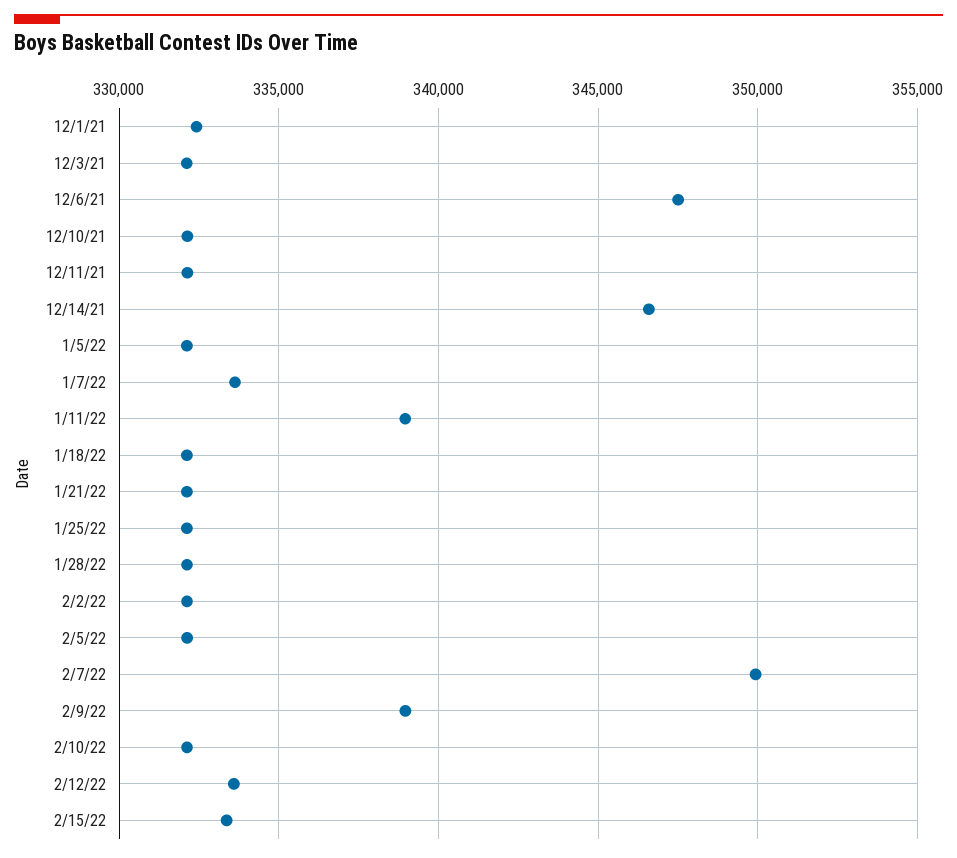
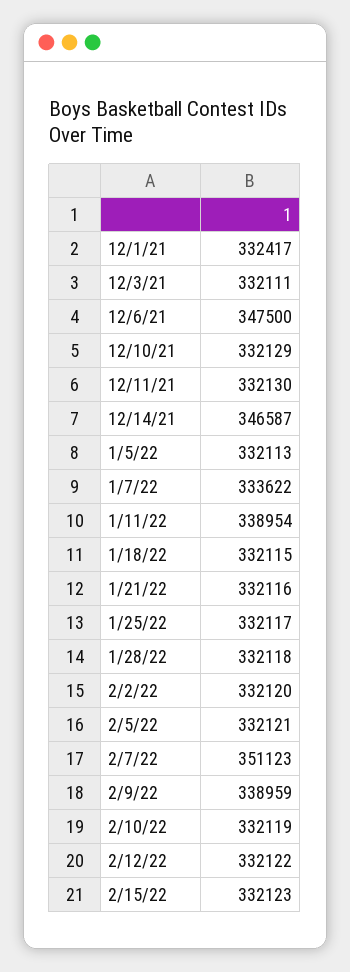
2/7/22: 350000 -> 351123
2/12/22: 333500 -> 332122
2/15/22: 333500 -> 332123

